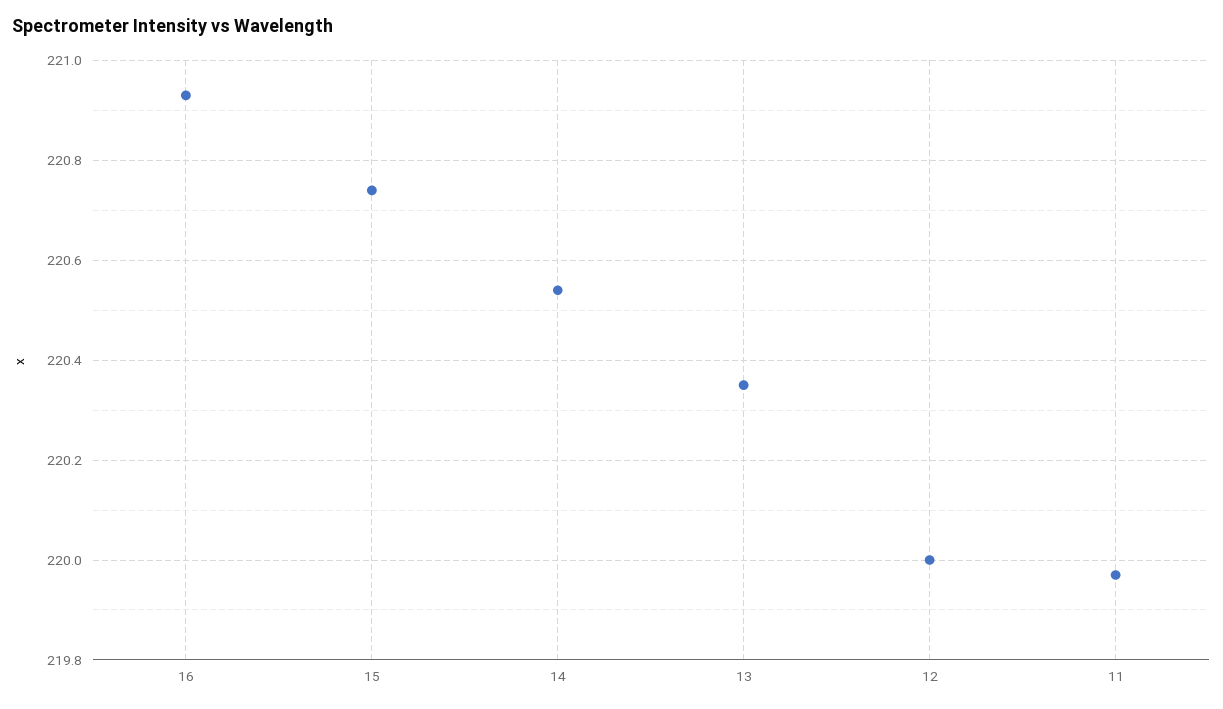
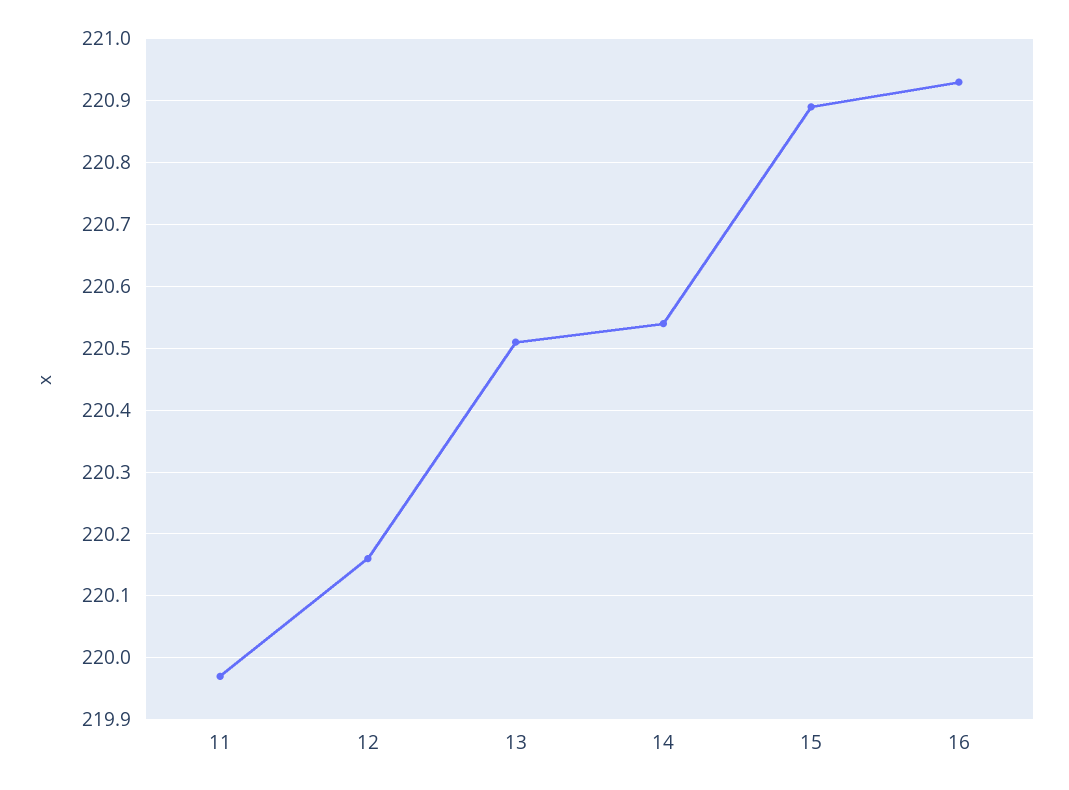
15: 220.75 -> 220.89
13: 220.35 -> 220.51
12: 220 -> 220.16

